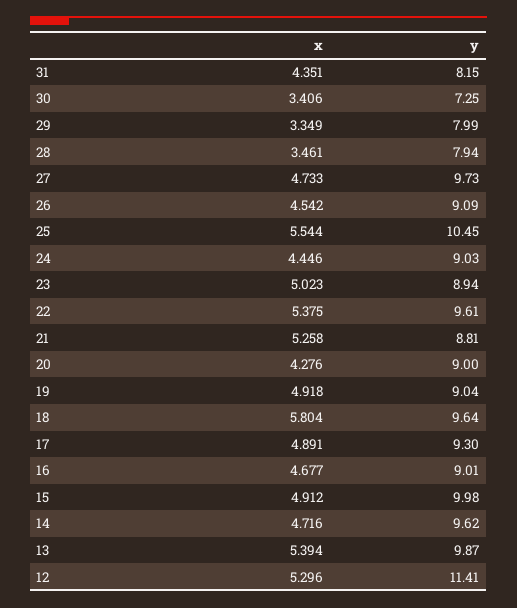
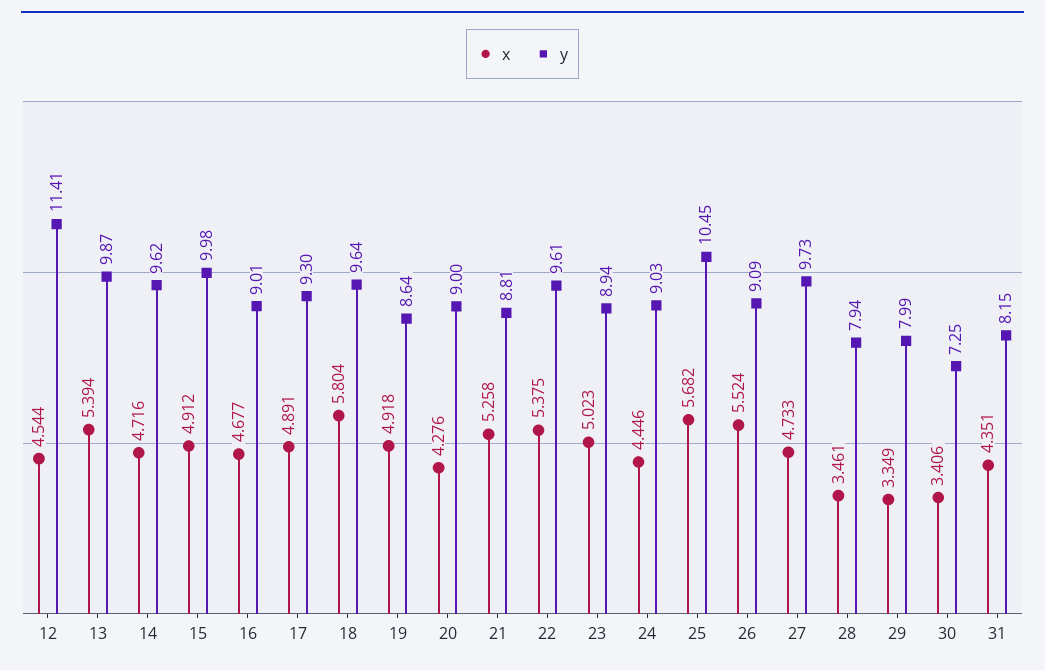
x, 26: 4.542 -> 5.524
x, 25: 5.544 -> 5.682
y, 19: 9.04 -> 8.64
x, 12: 5.296 -> 4.544

